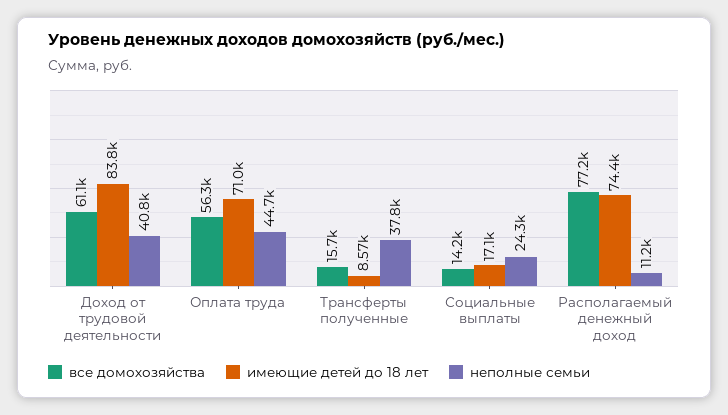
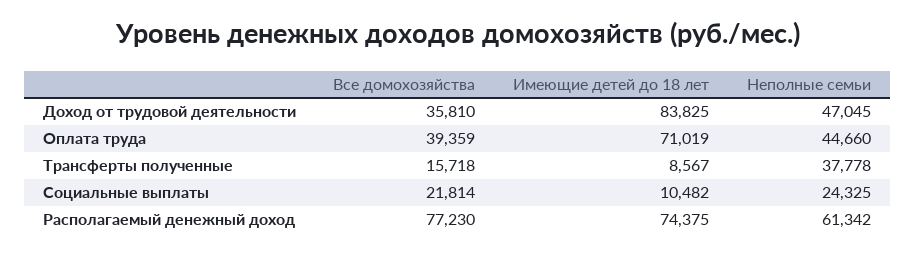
все домохозяйства, Доход от трудовой деятельности: 61100 -> 35810
неполные семьи, Доход от трудовой деятельности: 40800 -> 47045
все домохозяйства, Оплата труда: 56300 -> 39359
все домохозяйства, Социальные выплаты: 14200 -> 21814
имеющие детей до 18 лет, Социальные выплаты: 17100 -> 10482
неполные семьи, Располагаемый денежный доход: 11200 -> 61342

